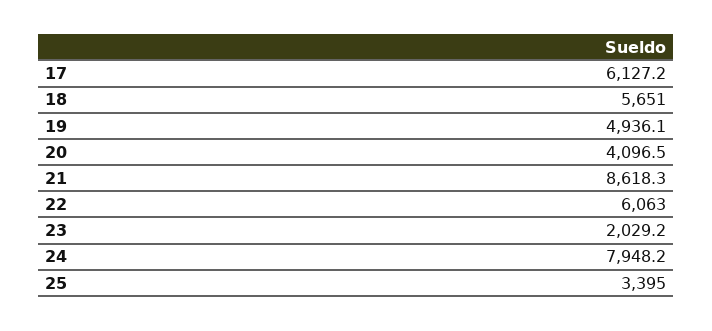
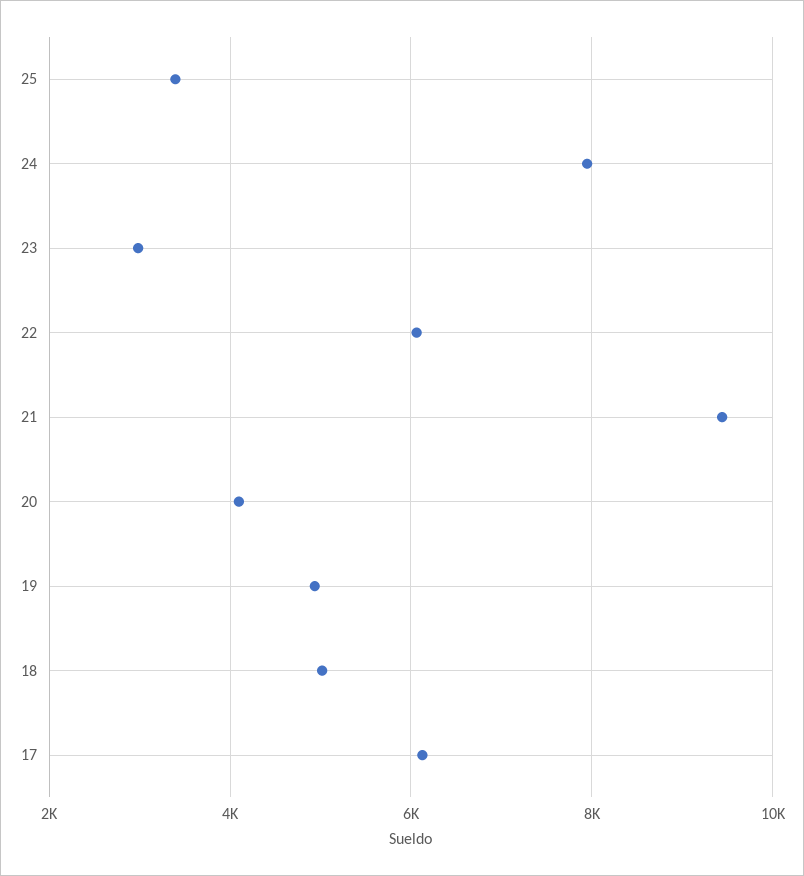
18: 5651 -> 5000
21: 8618.3 -> 9400
23: 2029.2 -> 3000

